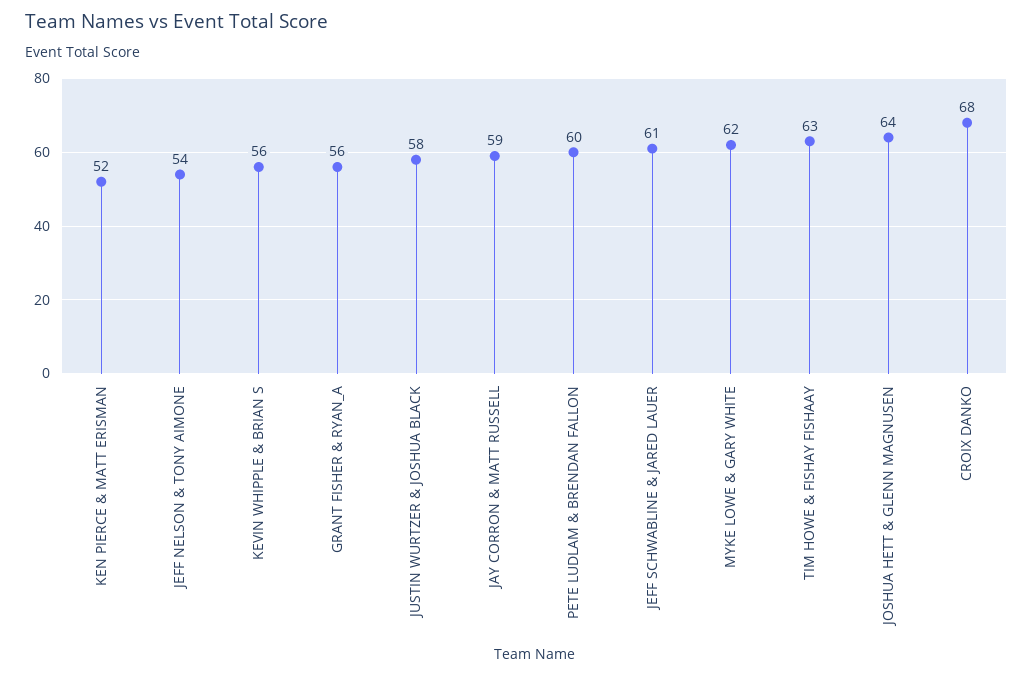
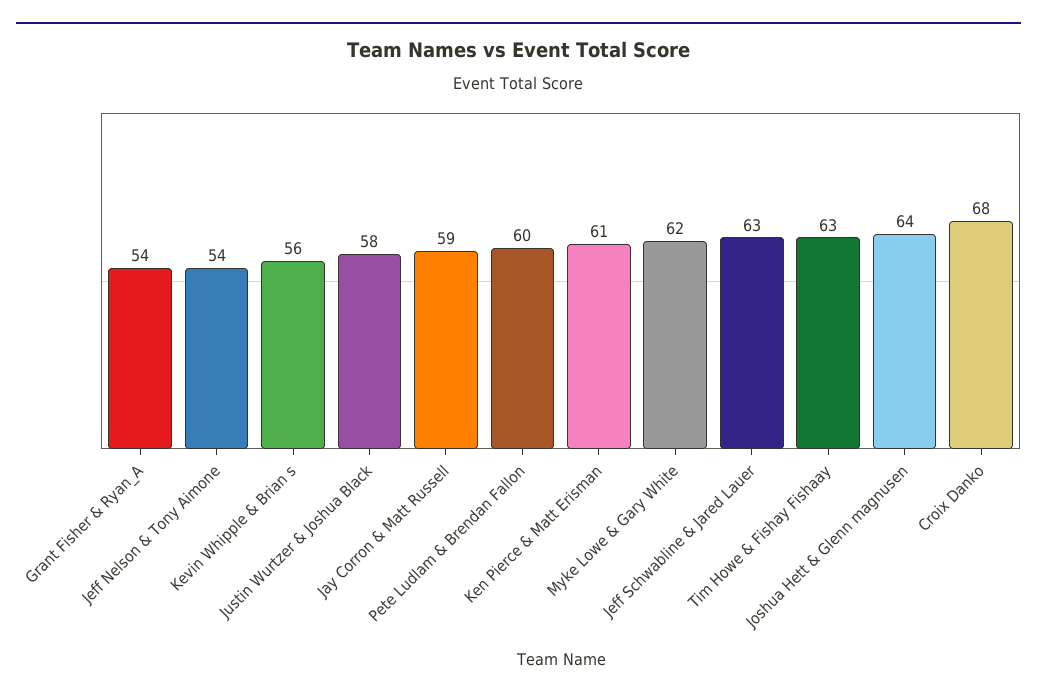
KEN PIERCE & MATT ERISMAN: 52 -> 61
GRANT FISHER & RYAN_A: 56 -> 54
JEFF SCHWABLINE & JARED LAUER: 61 -> 63

